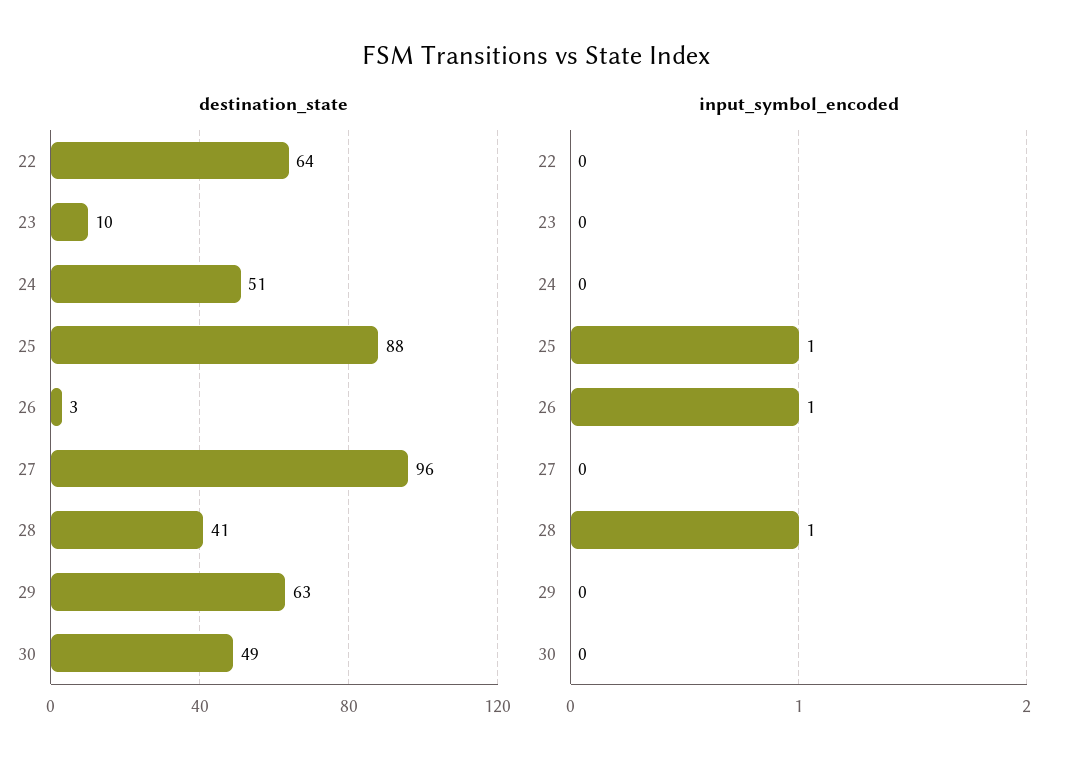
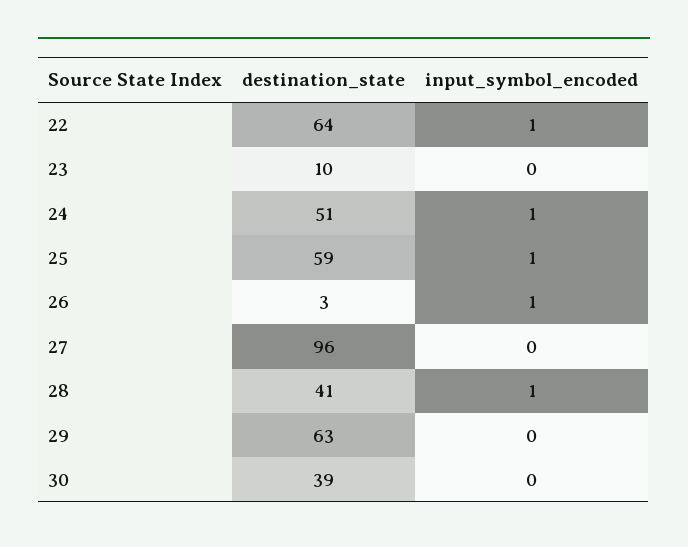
destination_state, 25: 88 -> 59
destination_state, 30: 49 -> 39
input_symbol_encoded, 22: 0 -> 1
input_symbol_encoded, 24: 0 -> 1

